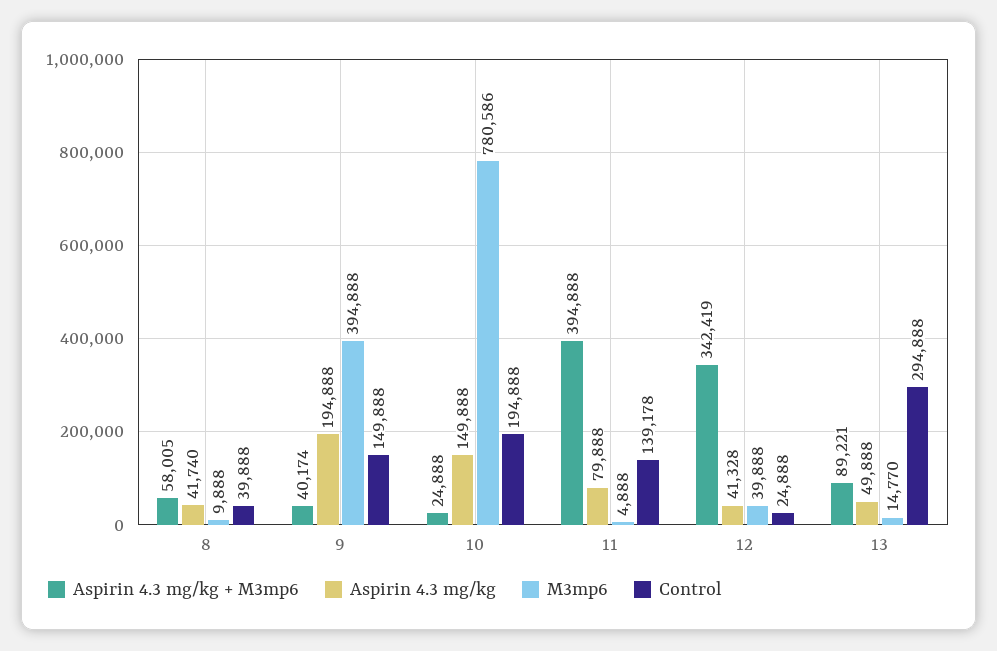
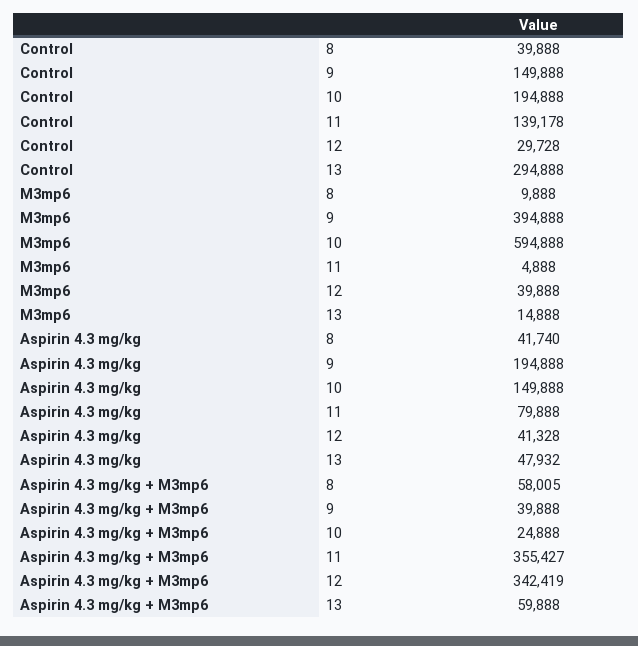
Aspirin 4.3 mg/kg + M3mp6, 9: 40174 -> 39888
M3mp6, 10: 780586 -> 594888
Aspirin 4.3 mg/kg + M3mp6, 11: 394888 -> 355427
Control, 12: 24888 -> 29728
Aspirin 4.3 mg/kg + M3mp6, 13: 89221 -> 59888
Aspirin 4.3 mg/kg, 13: 49888 -> 47932
M3mp6, 13: 14770 -> 14888

